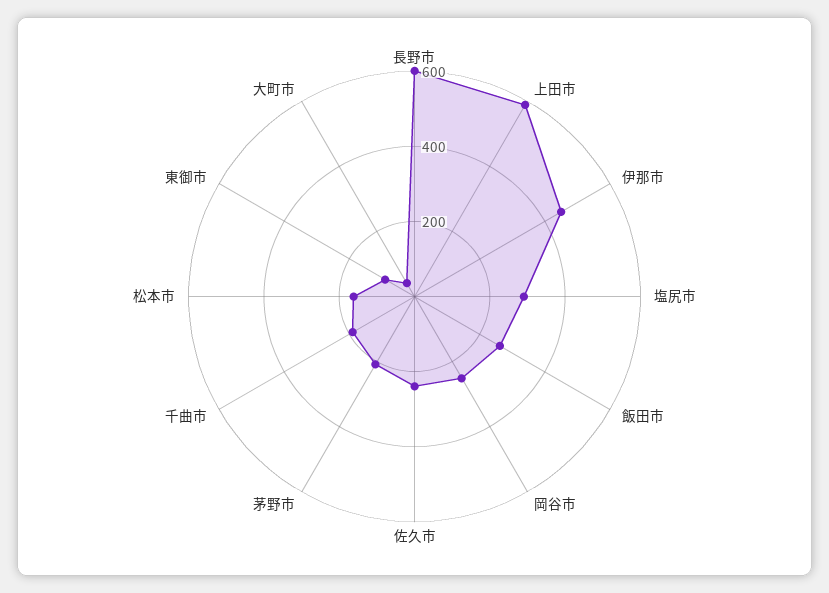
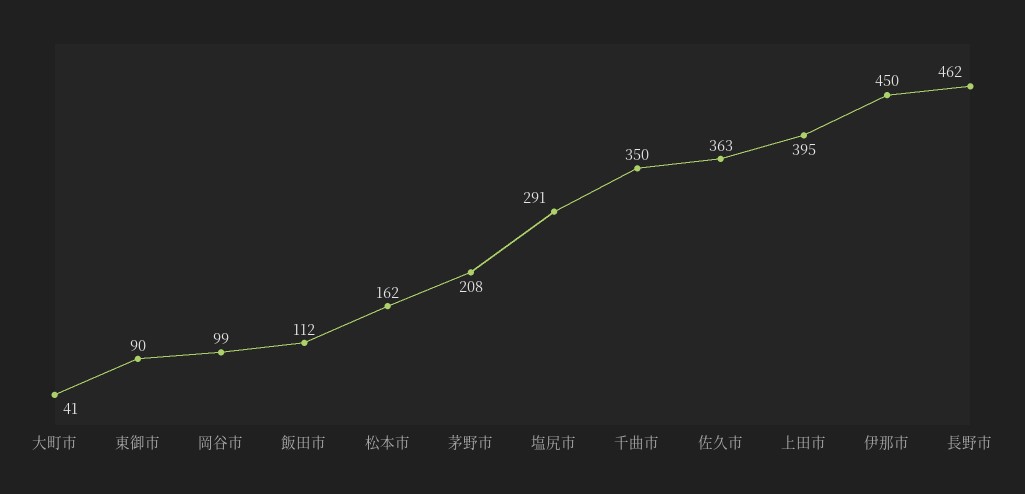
長野市: 600 -> 462
上田市: 600 -> 395
飯田市: 250 -> 112
岡谷市: 250 -> 99
佐久市: 250 -> 363
千曲市: 200 -> 350

